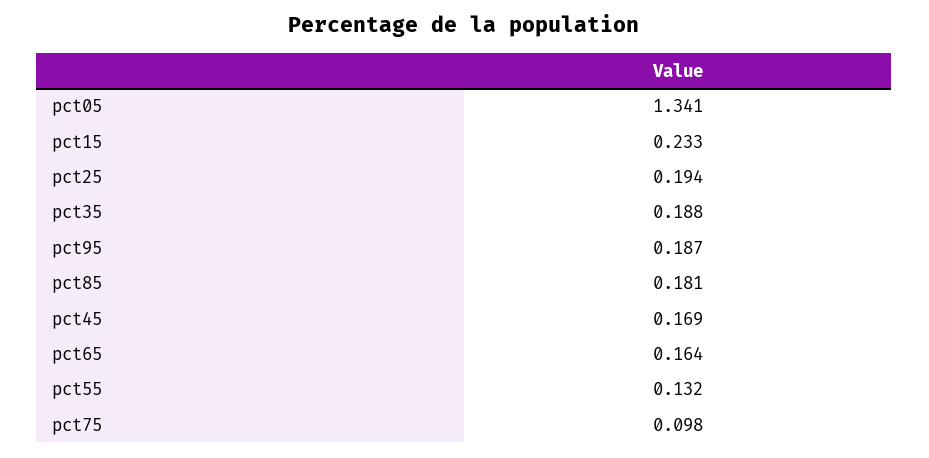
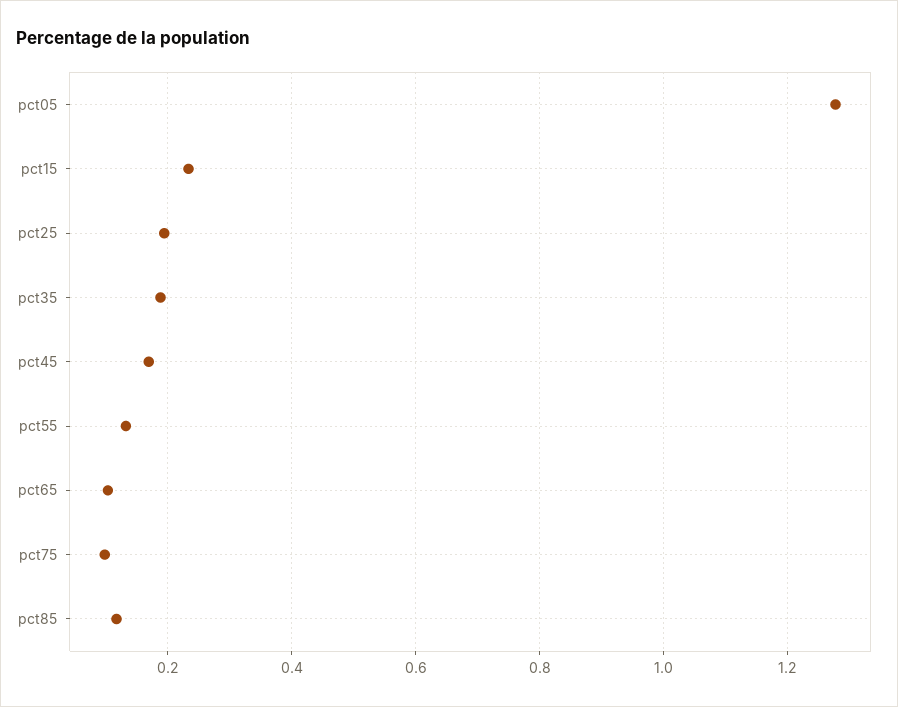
pct05: 1.341 -> 1.28
pct95: 0.187 -> none
pct85: 0.181 -> 0.12
pct65: 0.164 -> 0.1

